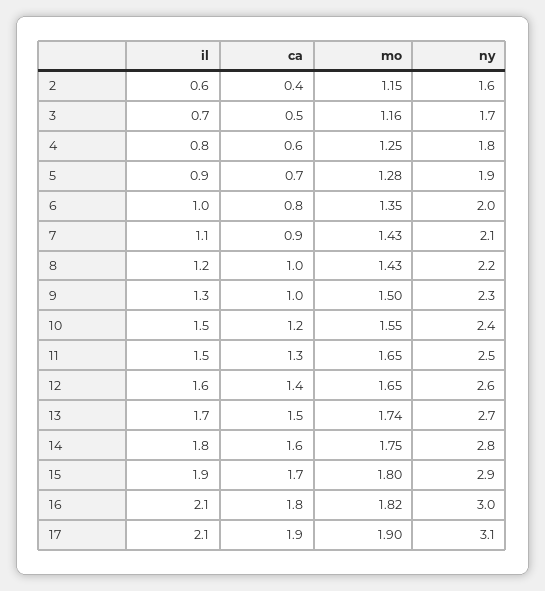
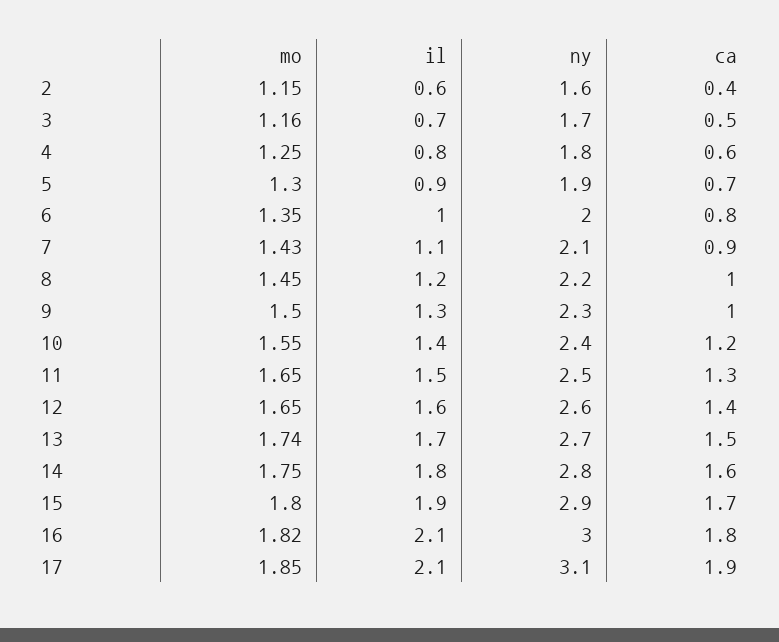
mo, 5: 1.28 -> 1.3
mo, 8: 1.43 -> 1.45
il, 10: 1.5 -> 1.4
mo, 17: 1.9 -> 1.85

